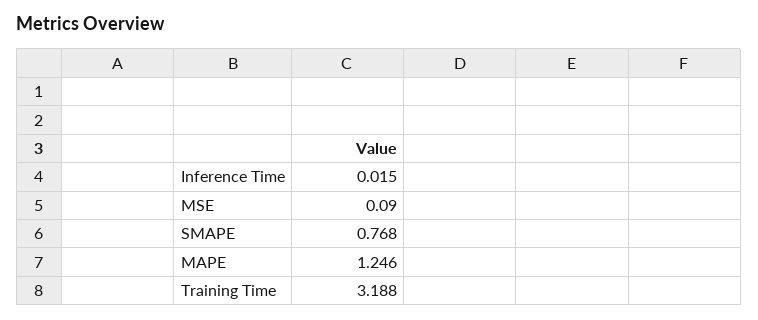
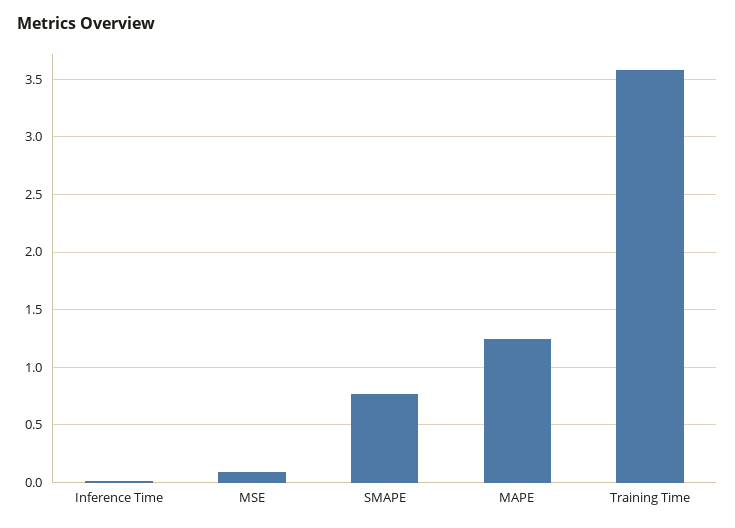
Training Time: 3.188 -> 3.6

